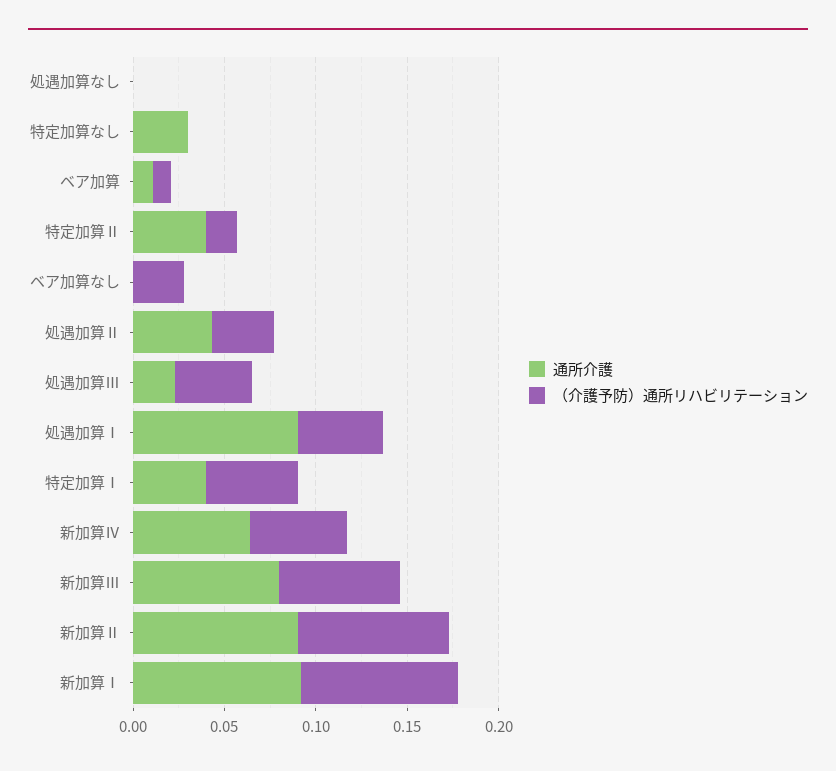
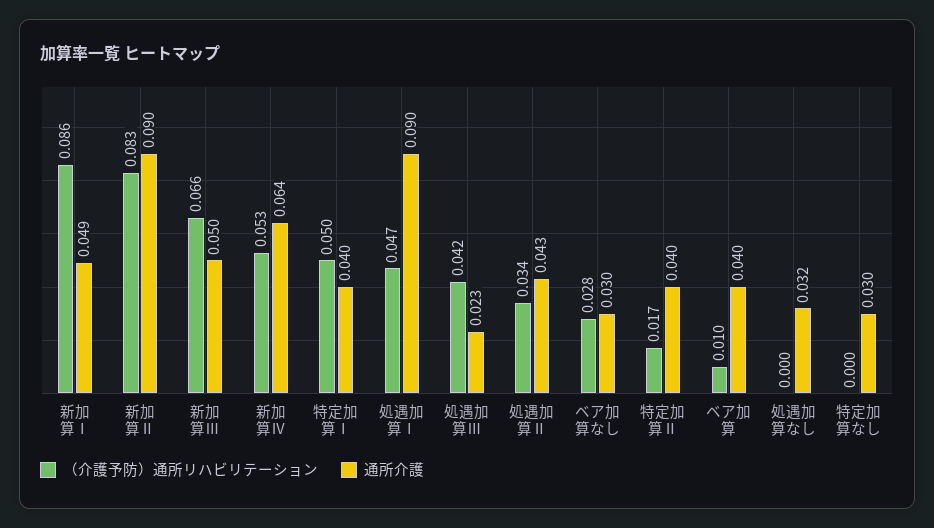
通所介護, 処遇加算なし: 0 -> 0.032
通所介護, ベア加算: 0.01 -> 0.04
通所介護, ベア加算なし: 0 -> 0.03
通所介護, 新加算Ⅲ: 0.08 -> 0.05
通所介護, 新加算Ⅰ: 0.09 -> 0.049

